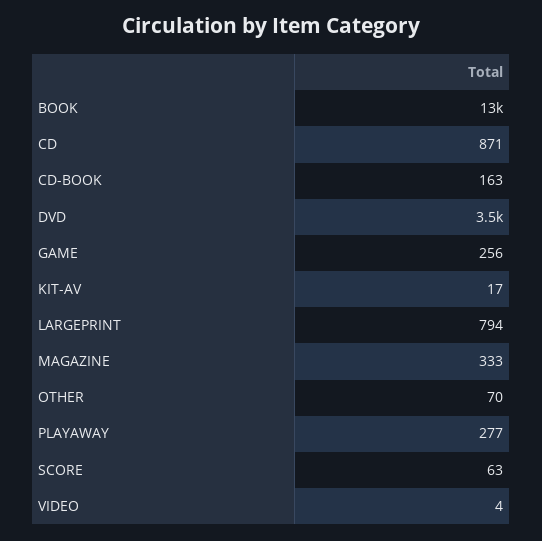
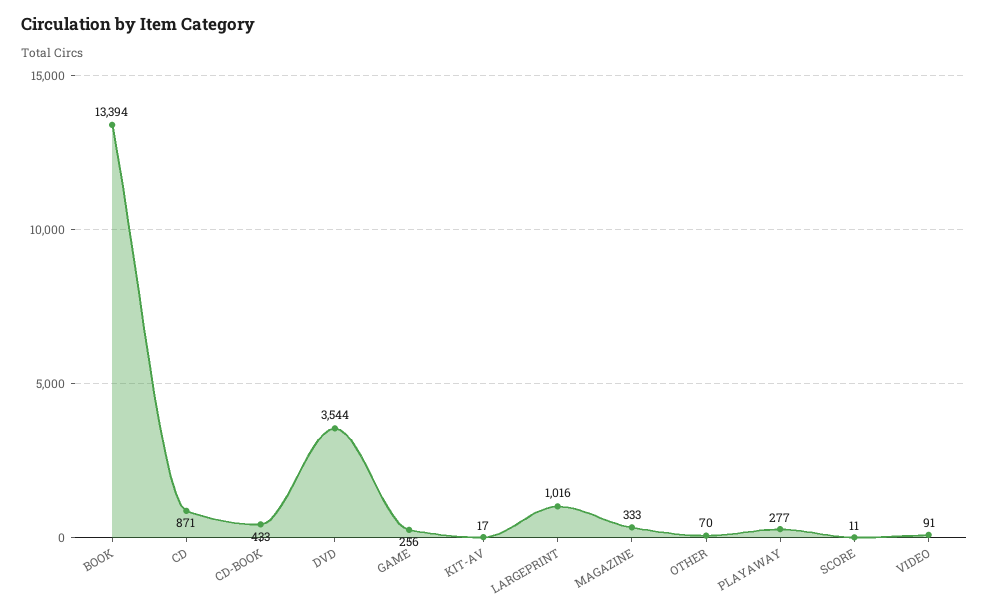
CD-BOOK: 163 -> 433
LARGEPRINT: 794 -> 1016
SCORE: 63 -> 11
VIDEO: 4 -> 91

